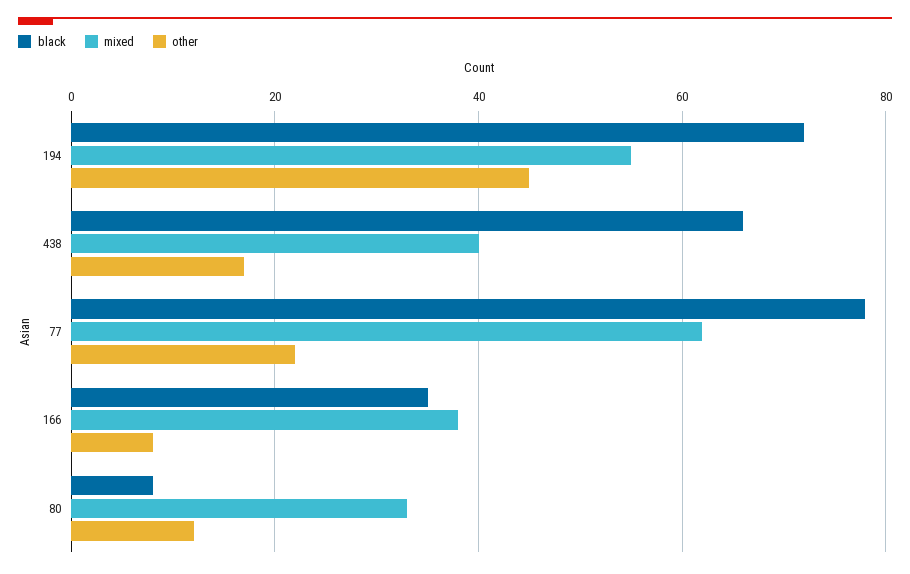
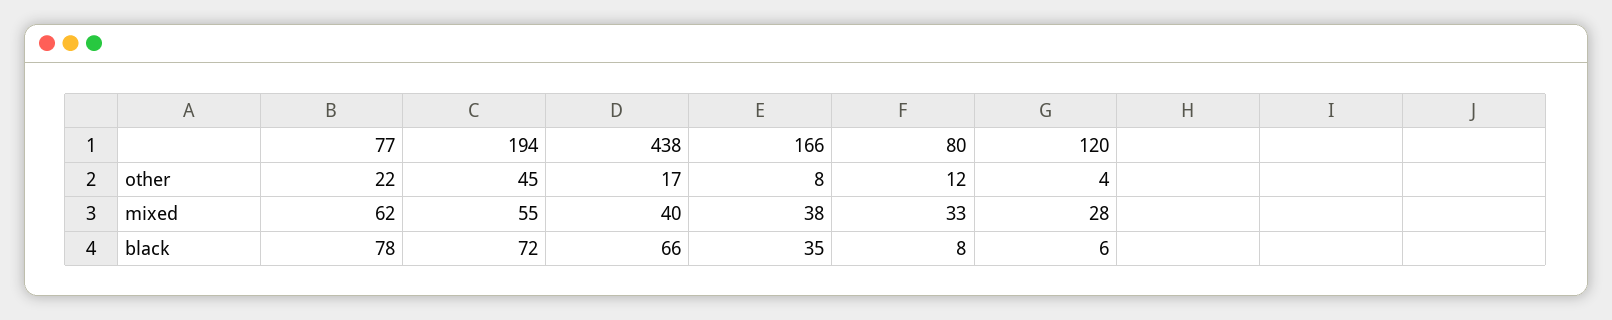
other, 120: none -> 4
mixed, 120: none -> 28
black, 120: none -> 6

